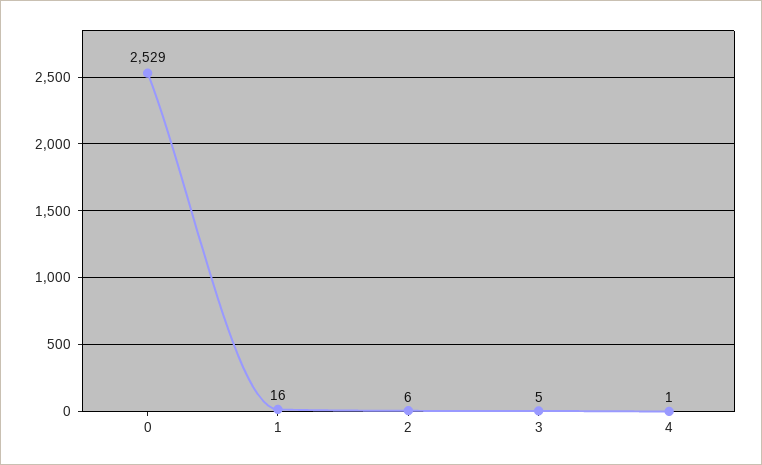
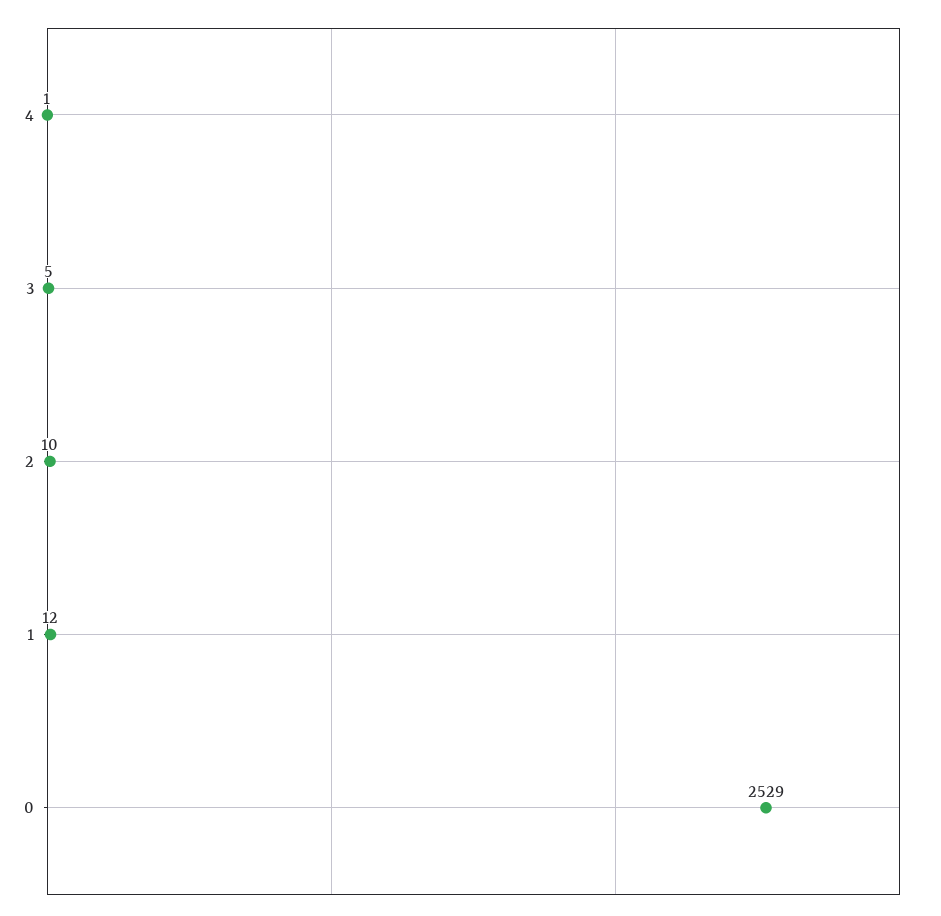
1: 16 -> 12
2: 6 -> 10

